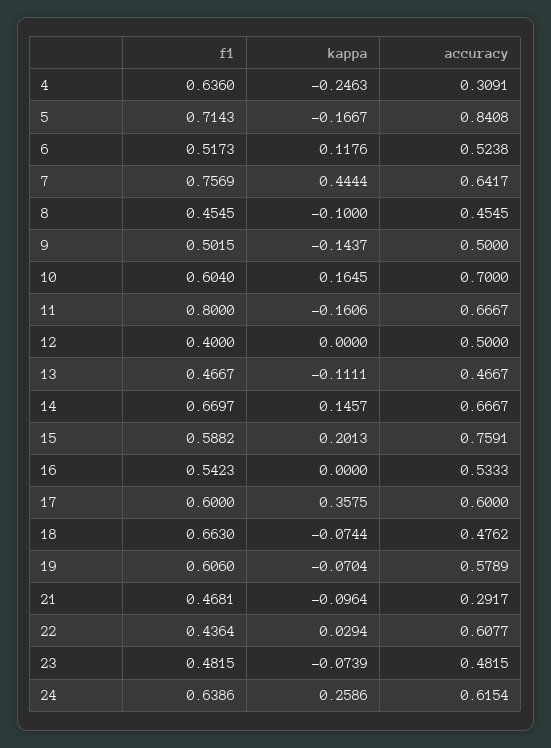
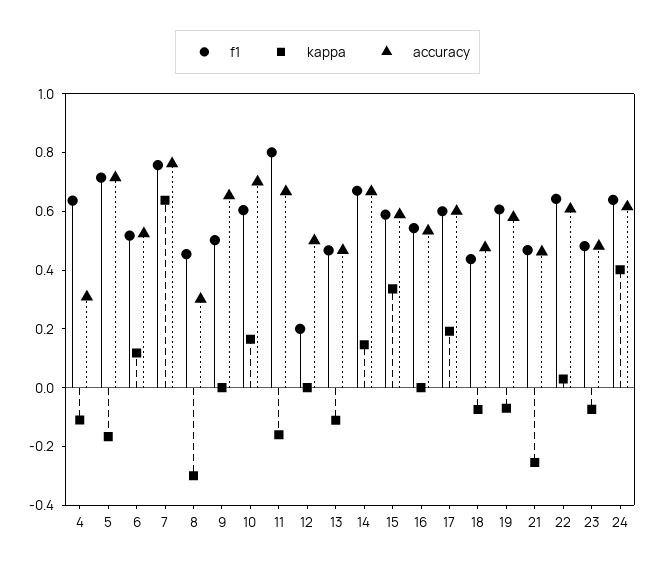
kappa, 4: -0.2463 -> -0.1
accuracy, 5: 0.8408 -> 0.7
kappa, 7: 0.4444 -> 0.65
accuracy, 7: 0.6417 -> 0.75
kappa, 8: -0.1 -> -0.3
accuracy, 8: 0.4545 -> 0.3
kappa, 9: -0.1437 -> 0
accuracy, 9: 0.5 -> 0.65
f1, 12: 0.4 -> 0.2
kappa, 15: 0.2013 -> 0.35
accuracy, 15: 0.7591 -> 0.6
kappa, 17: 0.3575 -> 0.2
f1, 18: 0.663 -> 0.45
kappa, 21: -0.0964 -> -0.25
accuracy, 21: 0.2917 -> 0.45
f1, 22: 0.4364 -> 0.65
kappa, 24: 0.2586 -> 0.4

